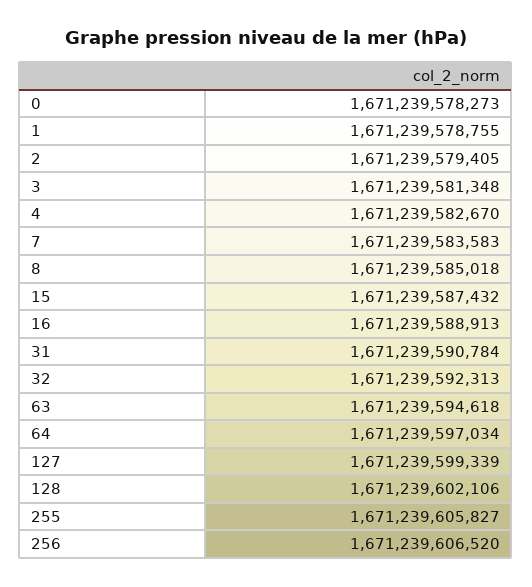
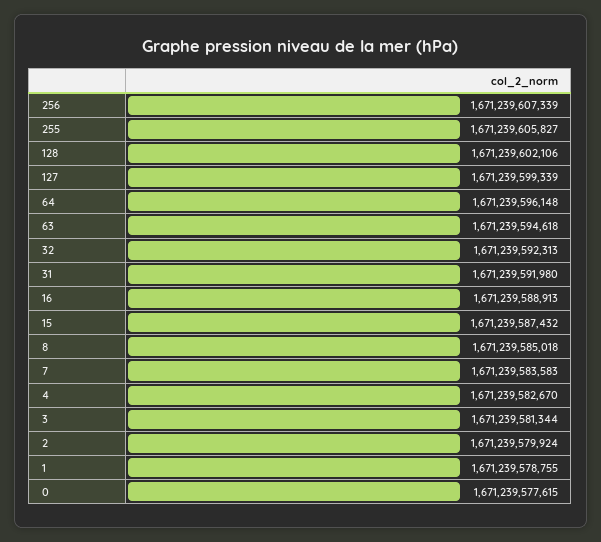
0: 1671239578273 -> 1671239577615
2: 1671239579405 -> 1671239579924
3: 1671239581348 -> 1671239581344
31: 1671239590784 -> 1671239591980
64: 1671239597034 -> 1671239596148
256: 1671239606520 -> 1671239607339

